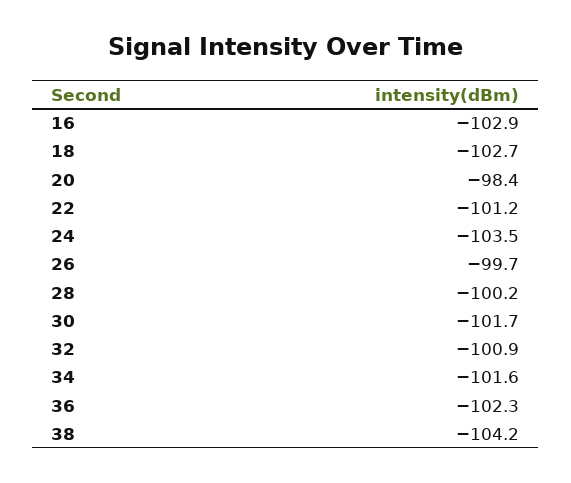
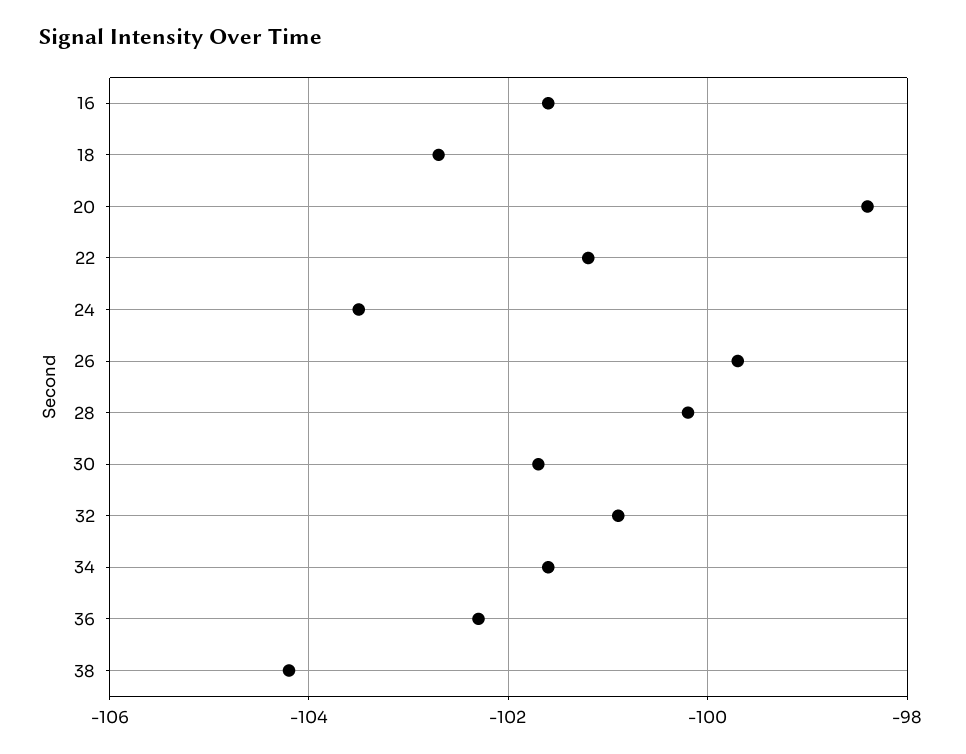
16: -102.9 -> -101.5

